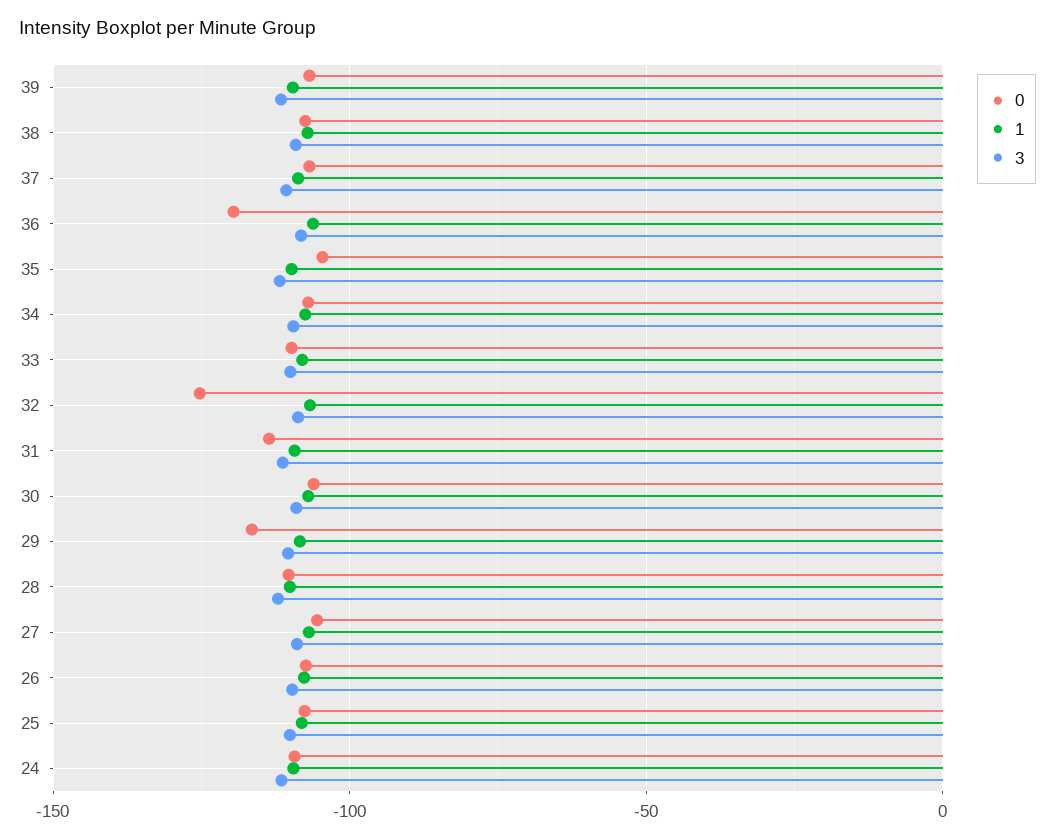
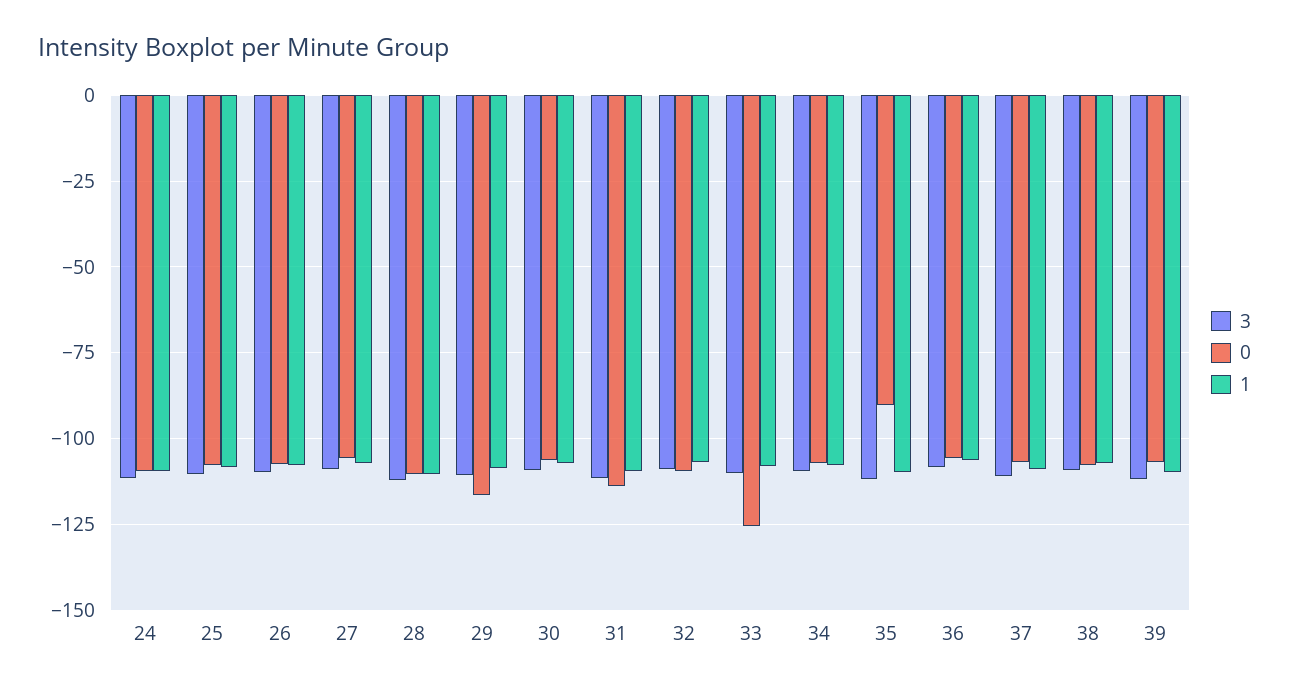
0, 36: -120 -> -105
0, 35: -105 -> -90
0, 33: -110 -> -125
0, 32: -125 -> -110

